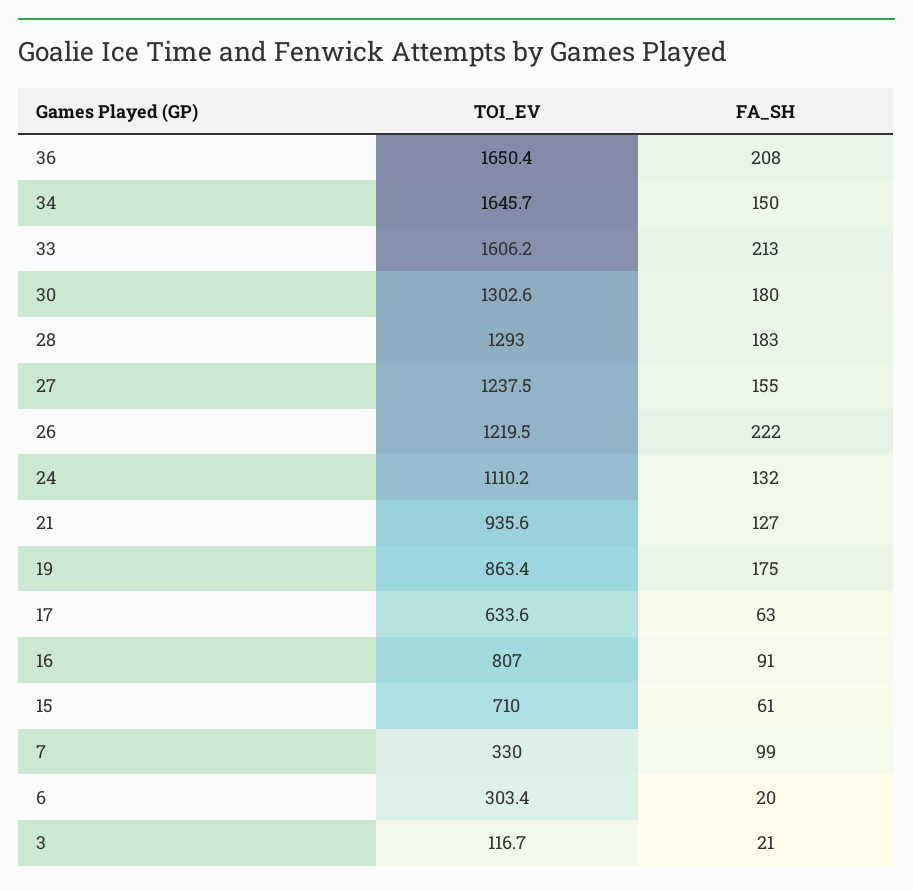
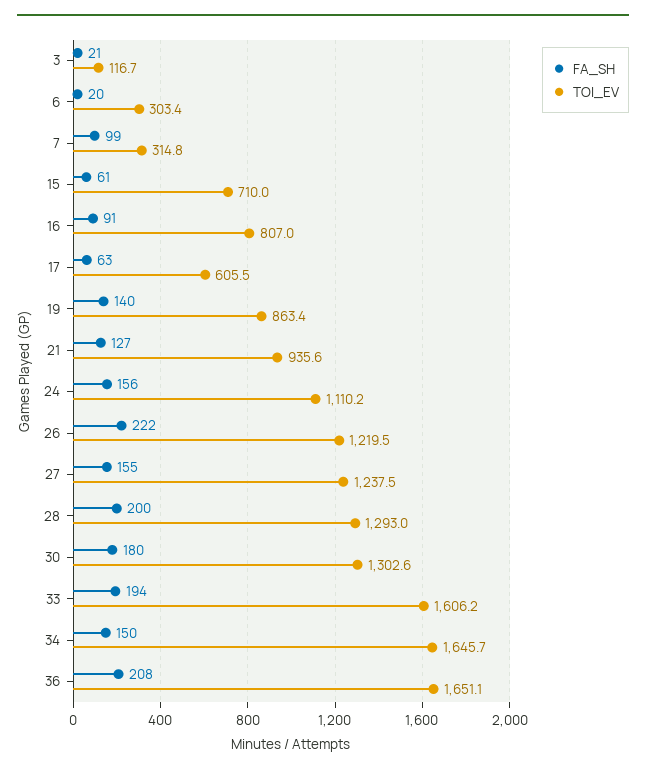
TOI_EV, 36: 1650.4 -> 1651.1
FA_SH, 33: 213 -> 194
FA_SH, 28: 183 -> 200
FA_SH, 24: 132 -> 156
FA_SH, 19: 175 -> 140
TOI_EV, 17: 633.6 -> 605.5
TOI_EV, 7: 330 -> 314.8

